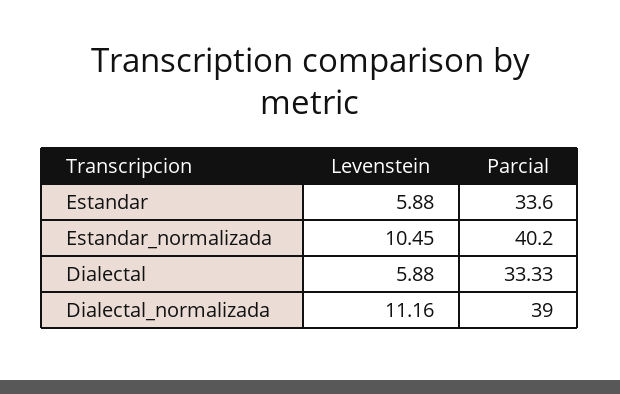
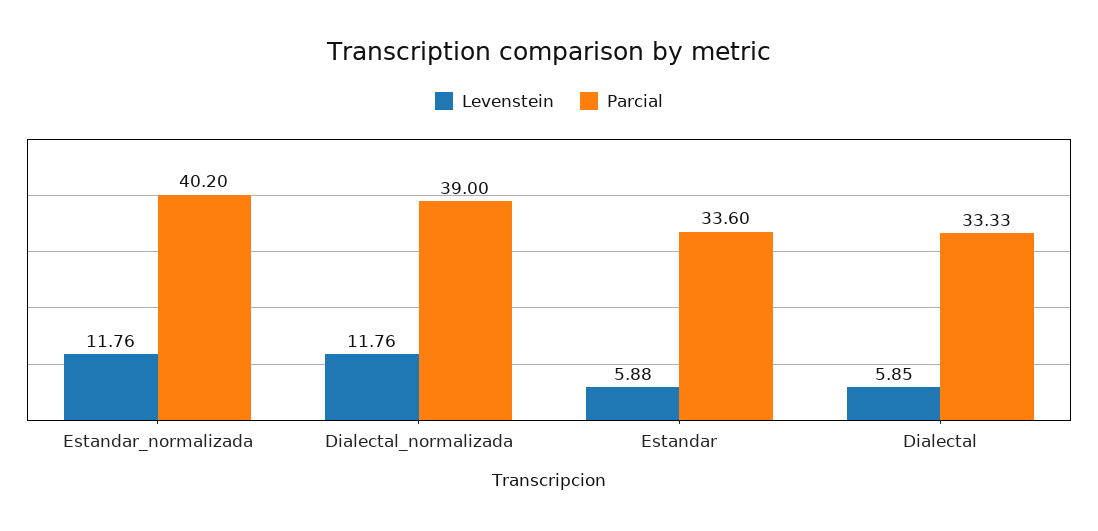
Levenstein, Estandar_normalizada: 10.45 -> 11.76
Levenstein, Dialectal: 5.88 -> 5.85
Levenstein, Dialectal_normalizada: 11.16 -> 11.76

